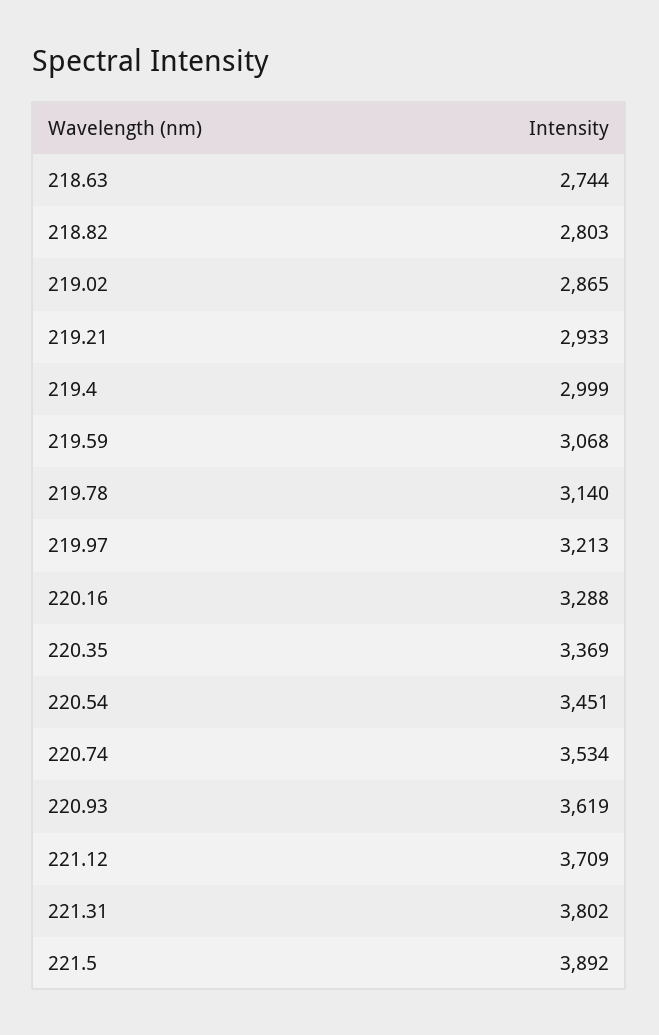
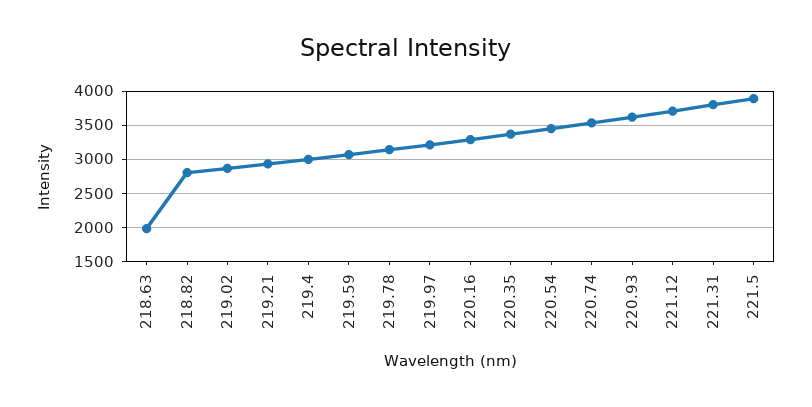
218.63: 2744 -> 2000

